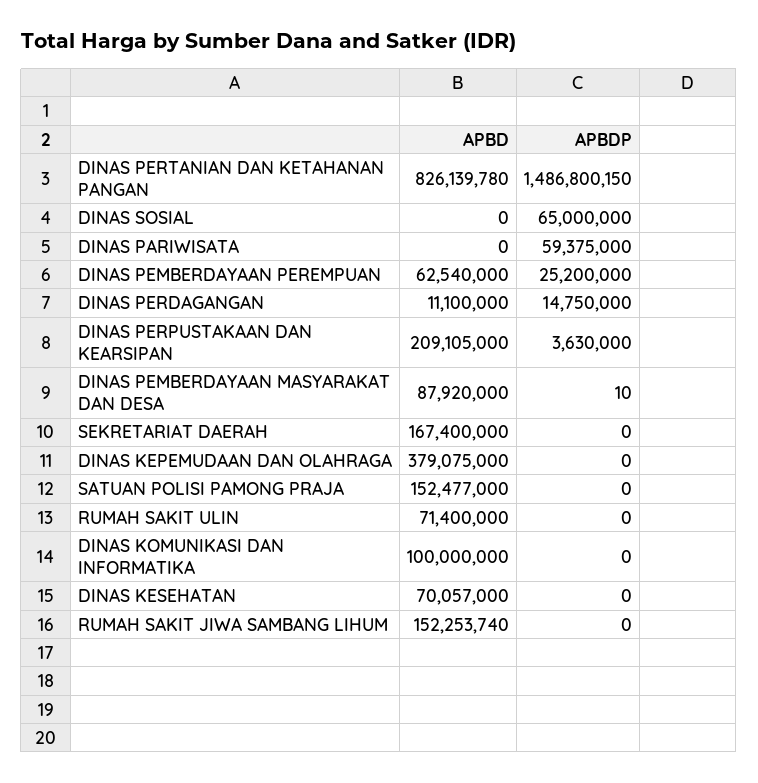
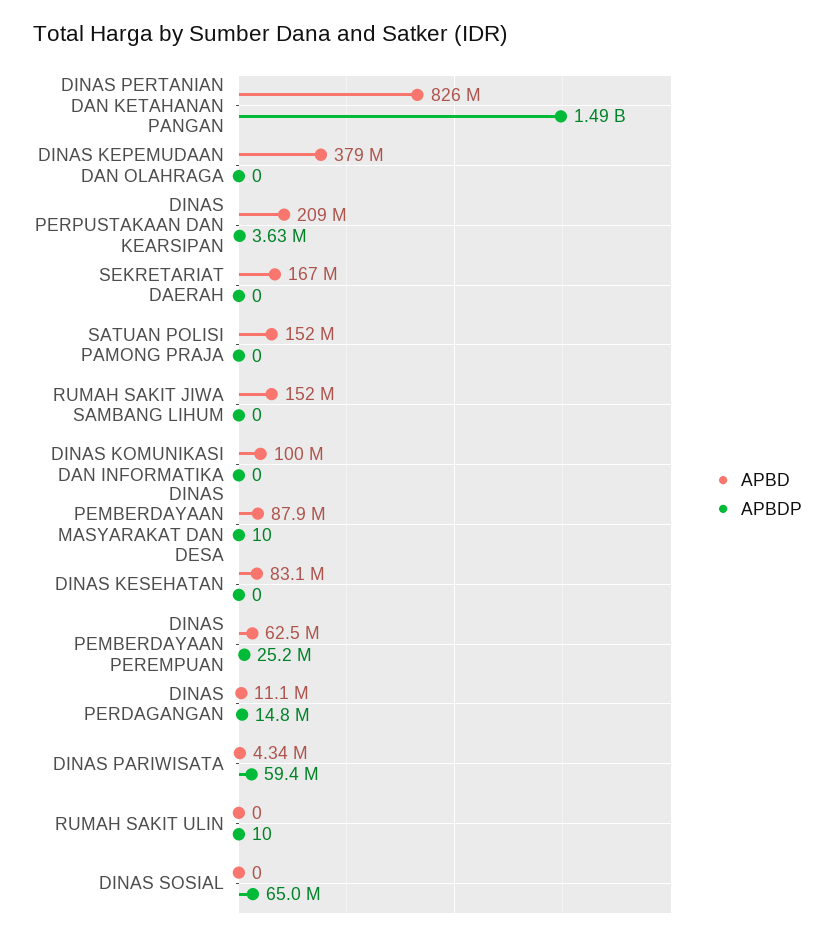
APBD, DINAS PARIWISATA: 0 -> 4340000
APBD, RUMAH SAKIT ULIN: 71400000 -> 0
APBDP, RUMAH SAKIT ULIN: 0 -> 10
APBD, DINAS KESEHATAN: 70057000 -> 83100000

